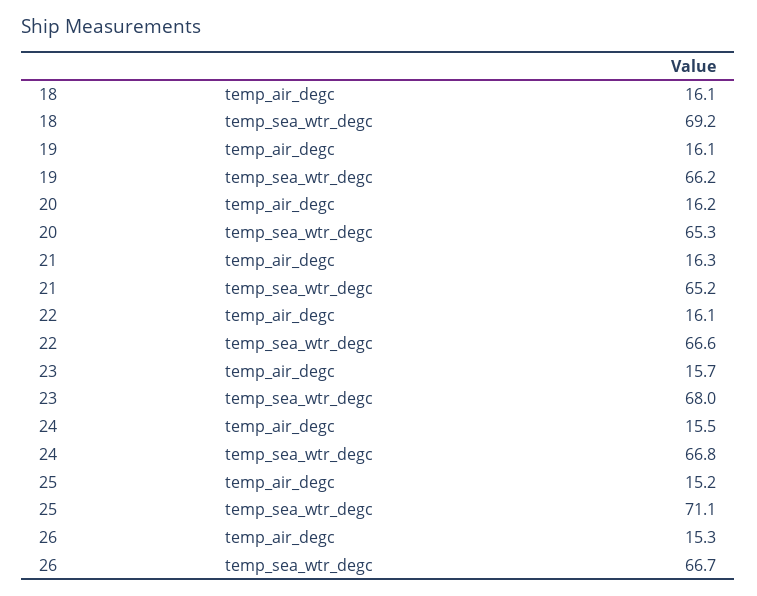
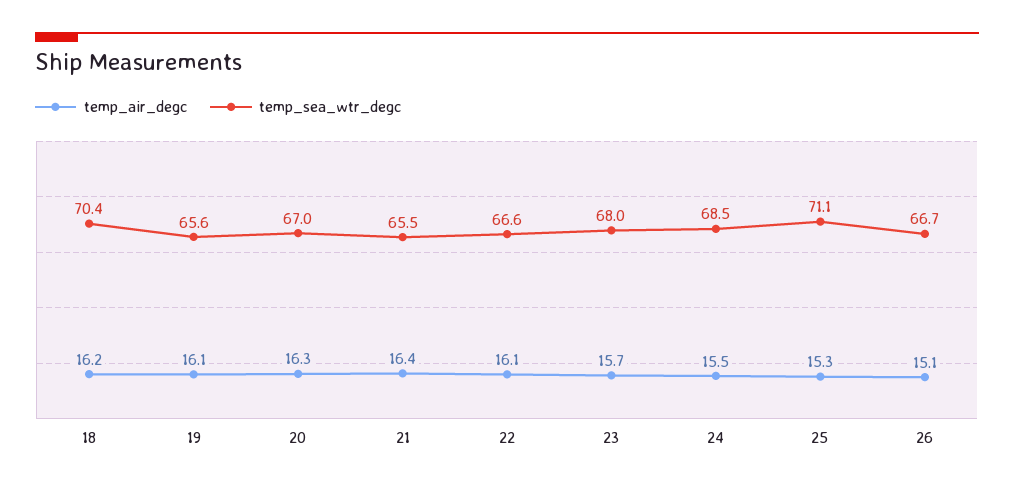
temp_air_degc, 18: 16.1 -> 16.2
temp_sea_wtr_degc, 18: 69.2 -> 70.4
temp_sea_wtr_degc, 19: 66.2 -> 65.6
temp_air_degc, 20: 16.2 -> 16.3
temp_sea_wtr_degc, 20: 65.3 -> 67
temp_air_degc, 21: 16.3 -> 16.4
temp_sea_wtr_degc, 21: 65.2 -> 65.5
temp_sea_wtr_degc, 24: 66.8 -> 68.5
temp_air_degc, 25: 15.2 -> 15.3
temp_air_degc, 26: 15.3 -> 15.1

